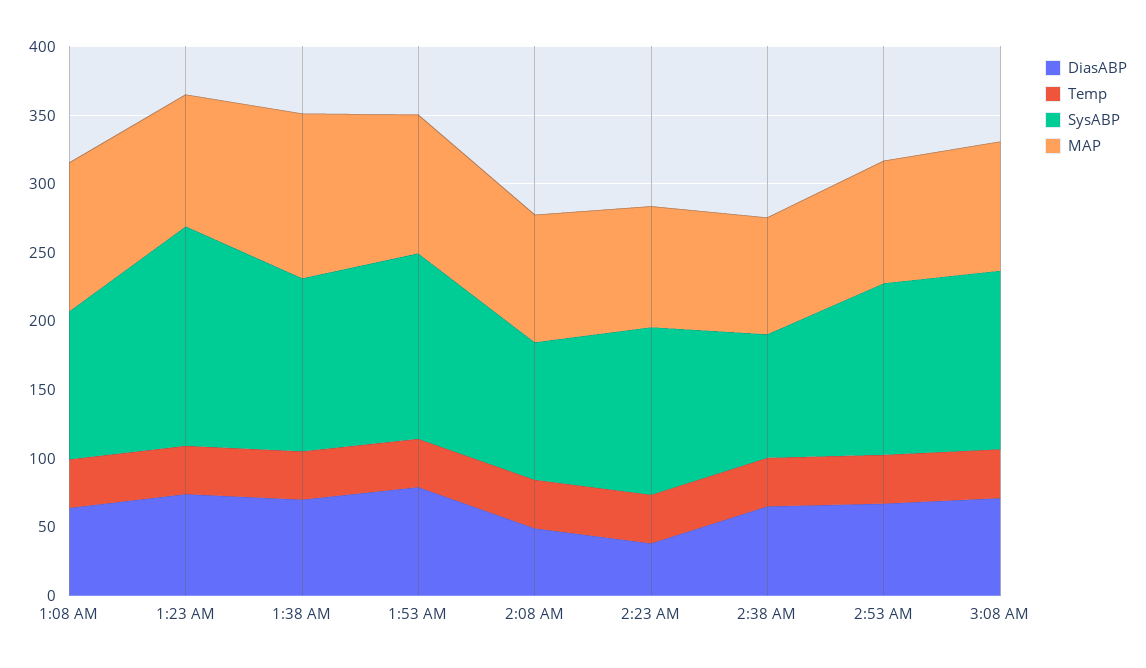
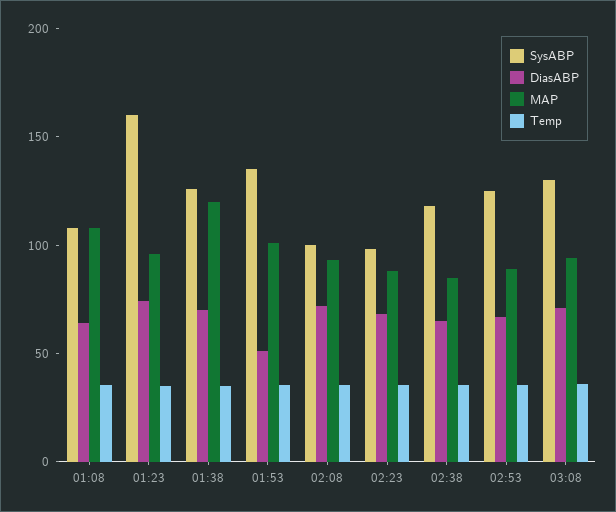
DiasABP, 1:53 AM: 80 -> 50
DiasABP, 2:08 AM: 50 -> 70
DiasABP, 2:23 AM: 40 -> 70
SysABP, 2:23 AM: 120 -> 100
SysABP, 2:38 AM: 90 -> 120

